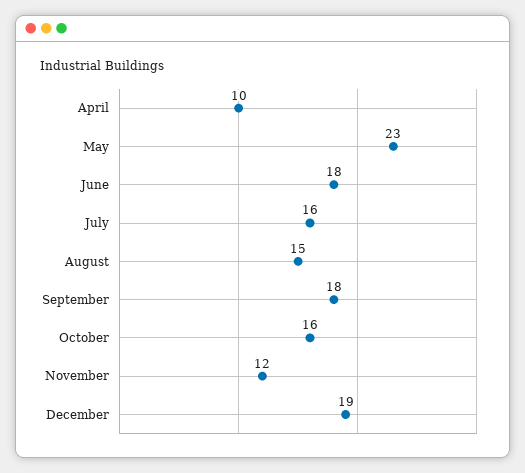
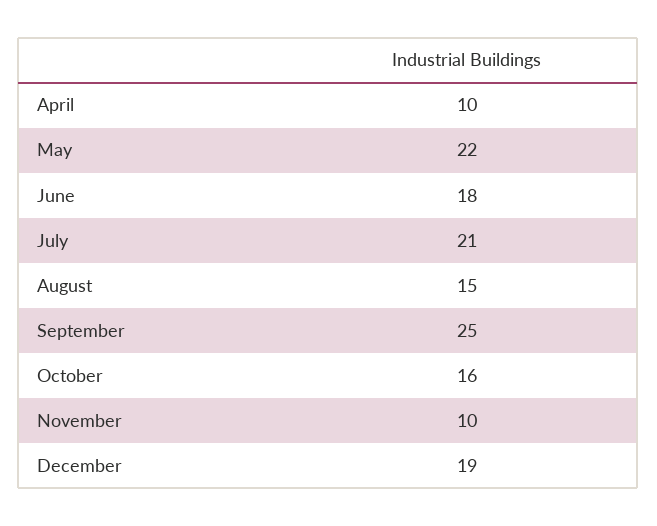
May: 23 -> 22
July: 16 -> 21
September: 18 -> 25
November: 12 -> 10

